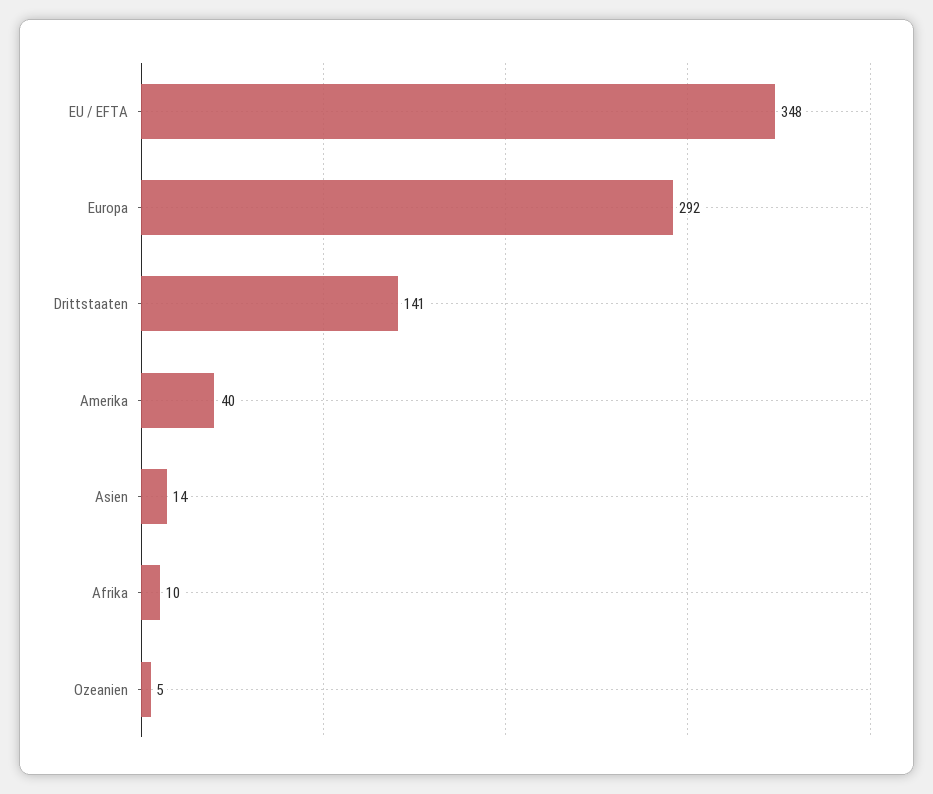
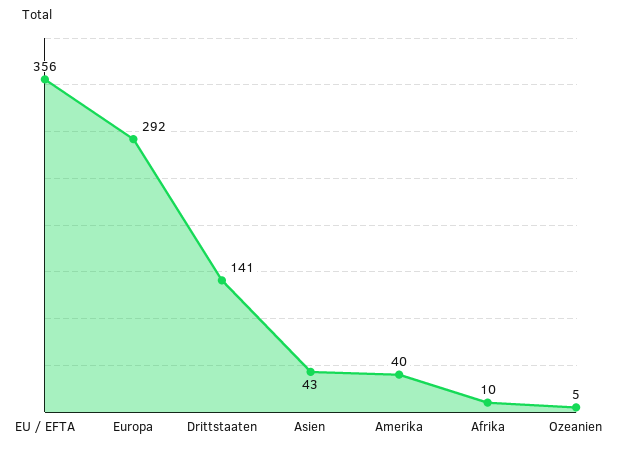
EU / EFTA: 348 -> 356
Asien: 14 -> 43

